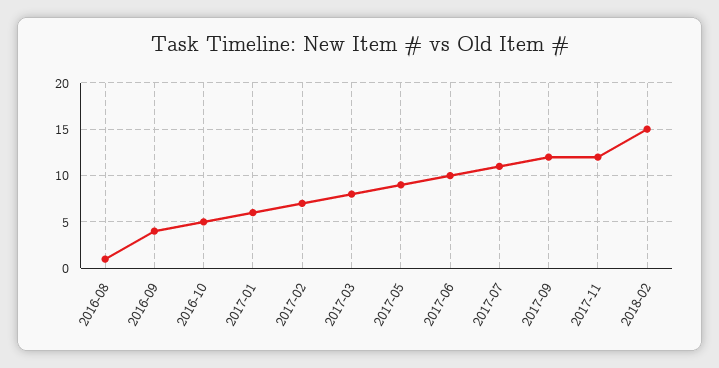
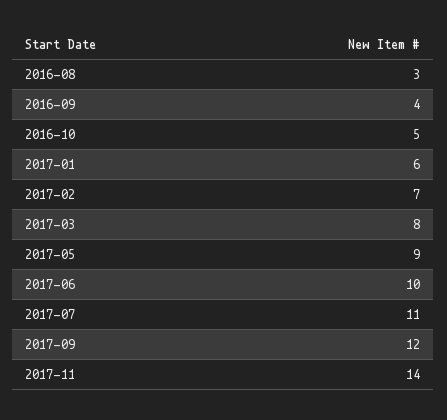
2016-08: 1 -> 3
2017-11: 12 -> 14
2018-02: 15 -> none

